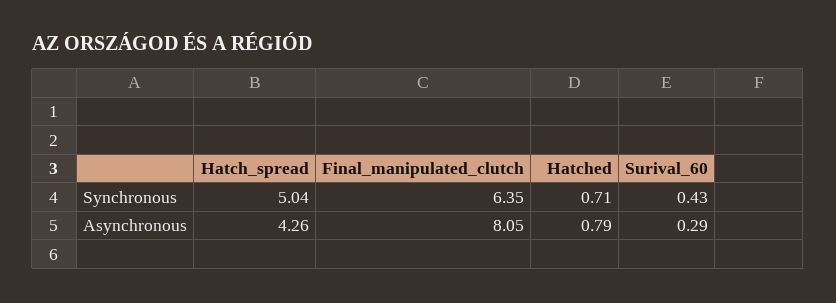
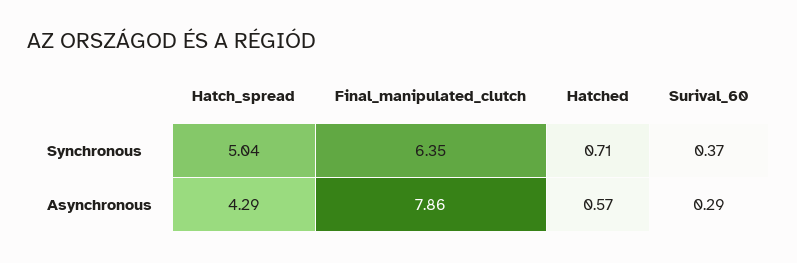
Surival_60, Synchronous: 0.43 -> 0.37
Hatch_spread, Asynchronous: 4.26 -> 4.29
Final_manipulated_clutch, Asynchronous: 8.05 -> 7.86
Hatched, Asynchronous: 0.79 -> 0.57

